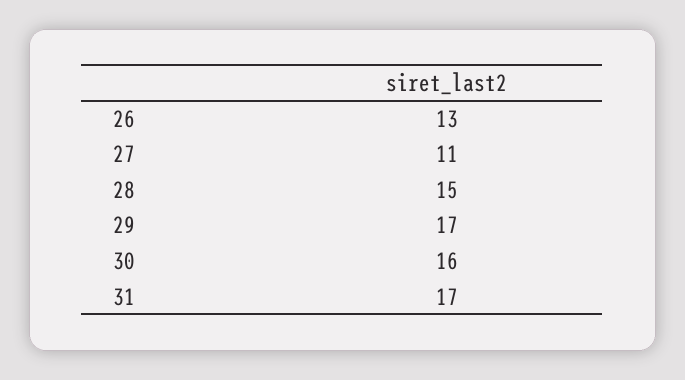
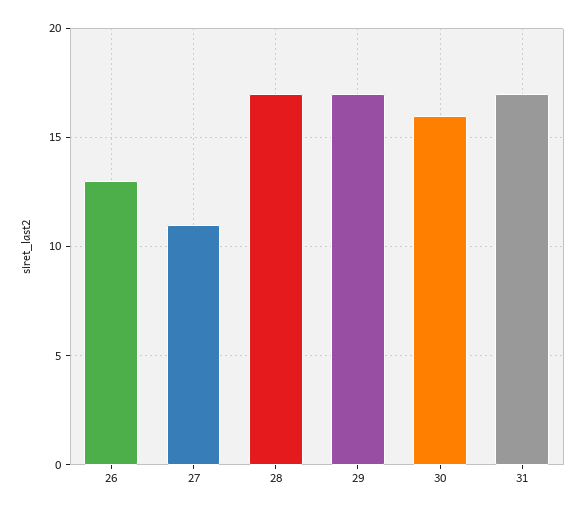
28: 15 -> 17

